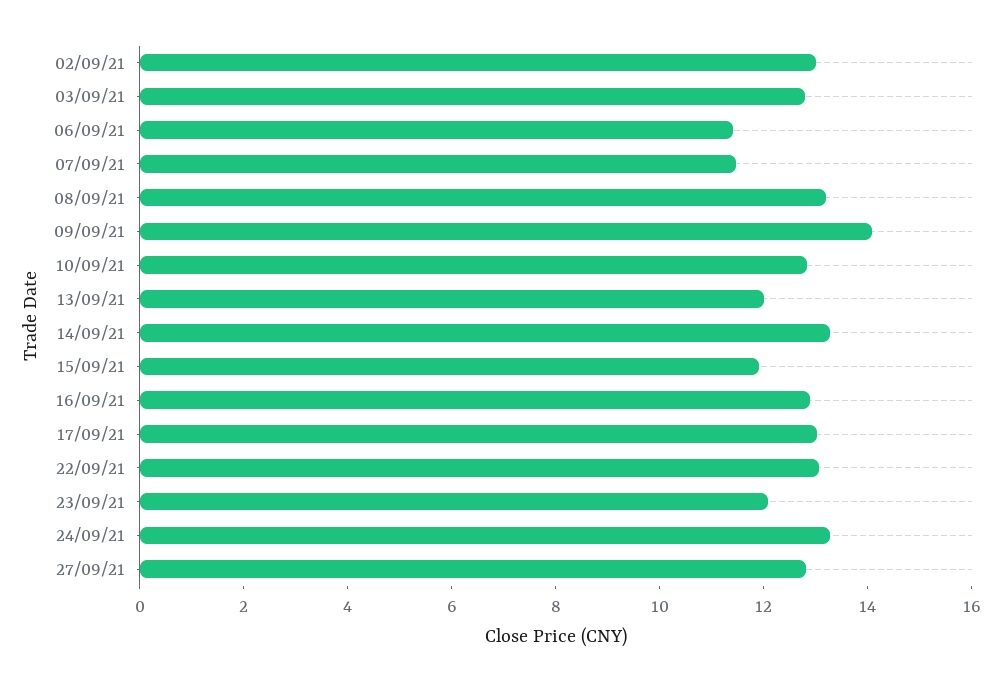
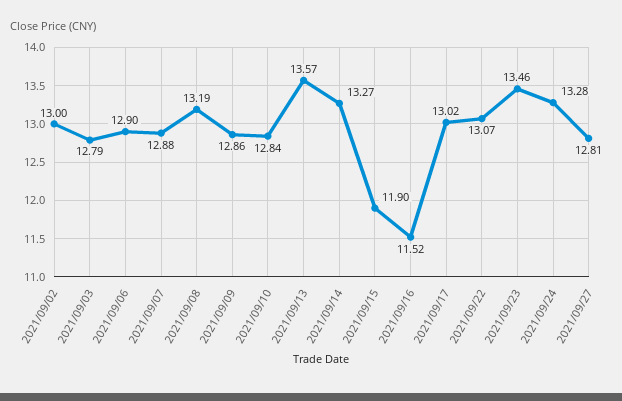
06/09/21: 11.5 -> 12.9
07/09/21: 11.5 -> 12.88
09/09/21: 14 -> 12.86
13/09/21: 12 -> 13.57
16/09/21: 13 -> 11.52
23/09/21: 12 -> 13.46

